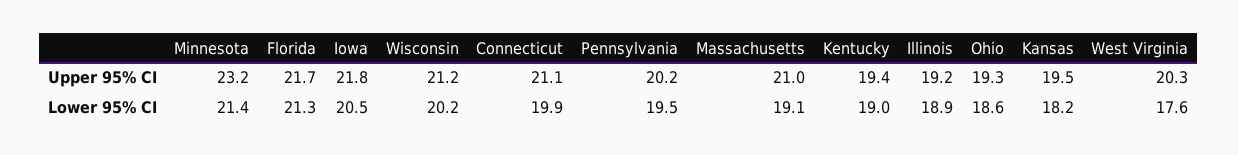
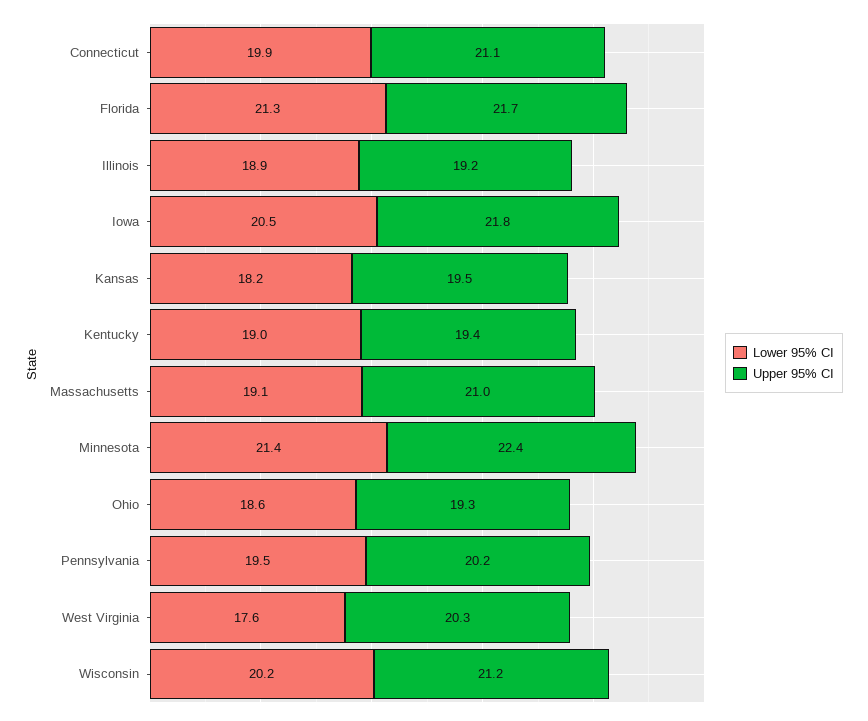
Upper 95% CI, Minnesota: 23.2 -> 22.4

